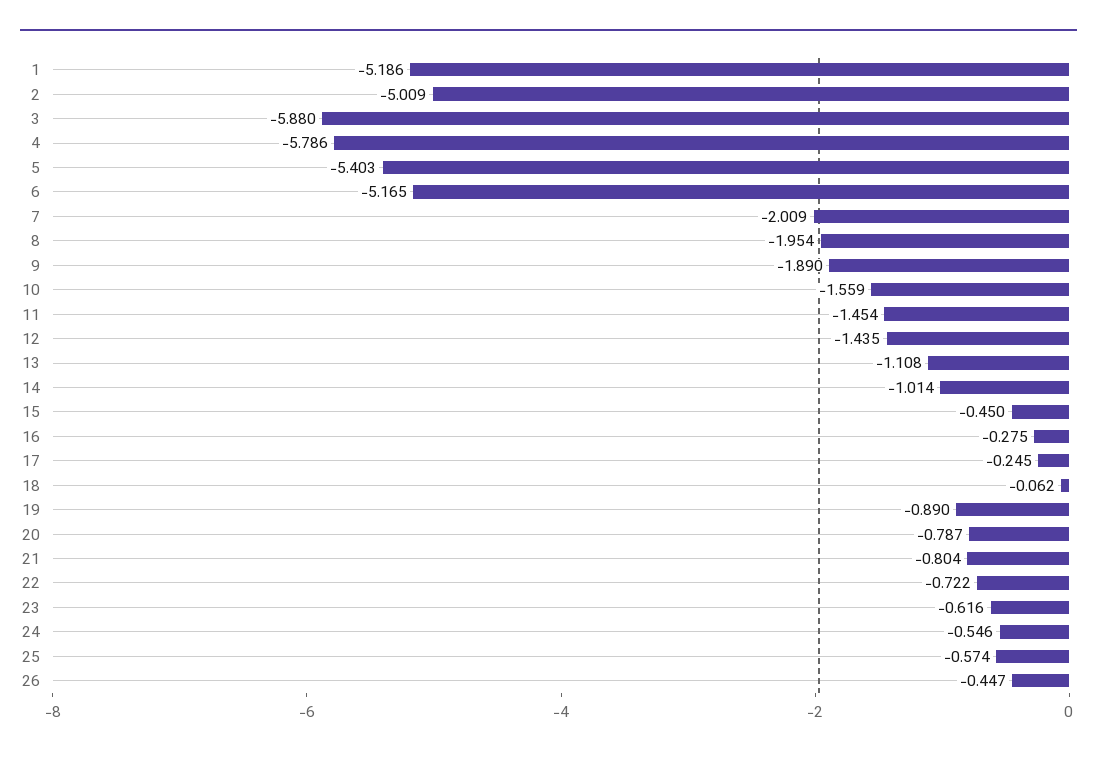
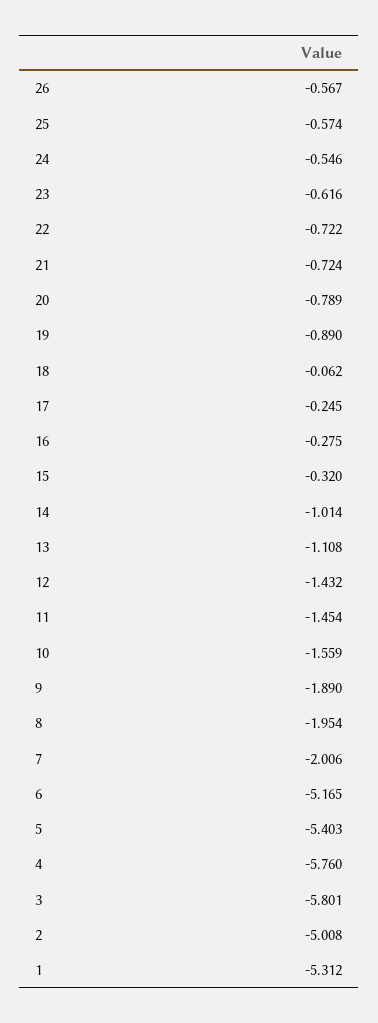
1: -5.186 -> -5.312
2: -5.009 -> -5.008
3: -5.88 -> -5.801
4: -5.786 -> -5.76
7: -2.009 -> -2.006
12: -1.435 -> -1.432
15: -0.45 -> -0.32
20: -0.787 -> -0.789
21: -0.804 -> -0.724
26: -0.447 -> -0.567

